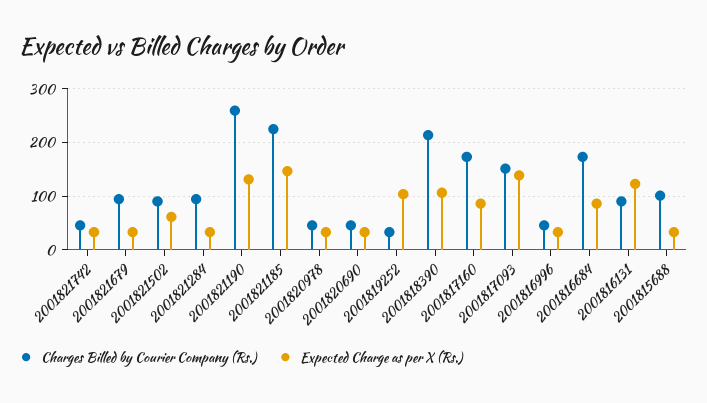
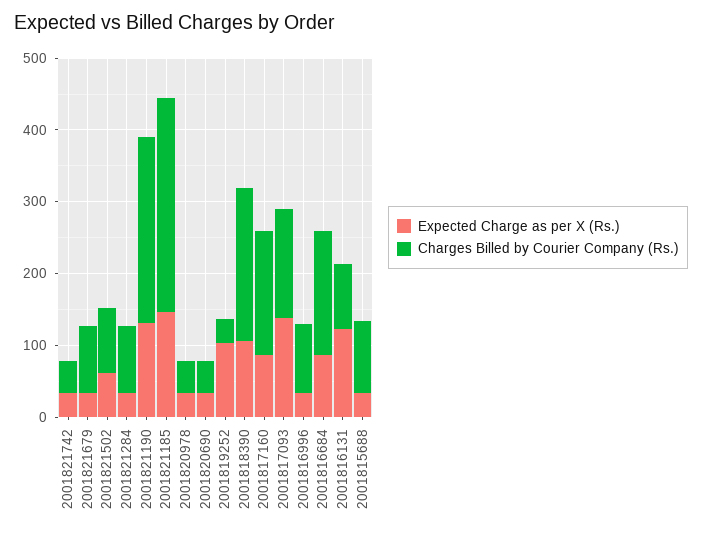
Charges Billed by Courier Company (Rs.), 2001821185: 220 -> 300
Charges Billed by Courier Company (Rs.), 2001816996: 40 -> 100

